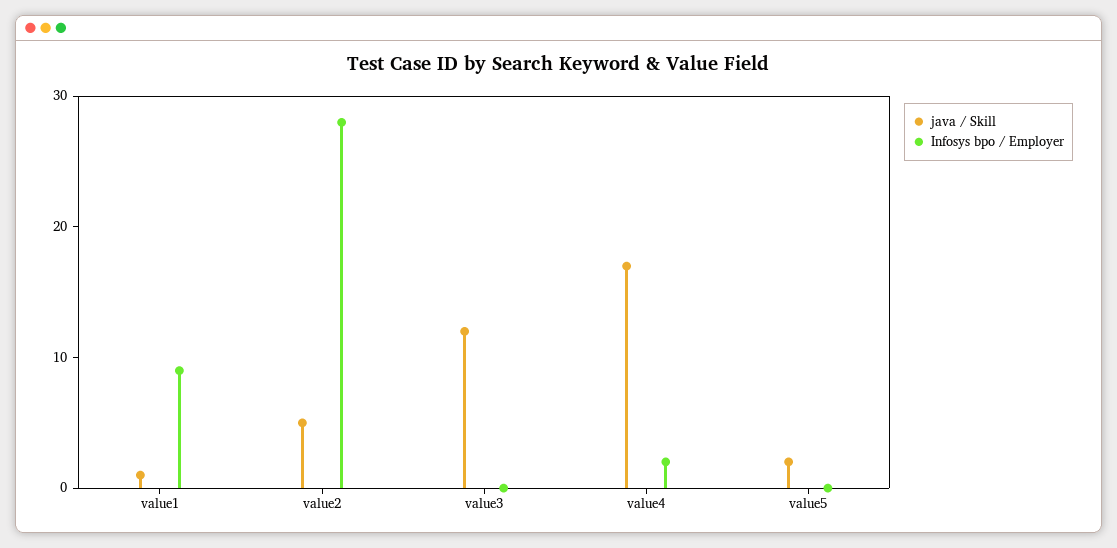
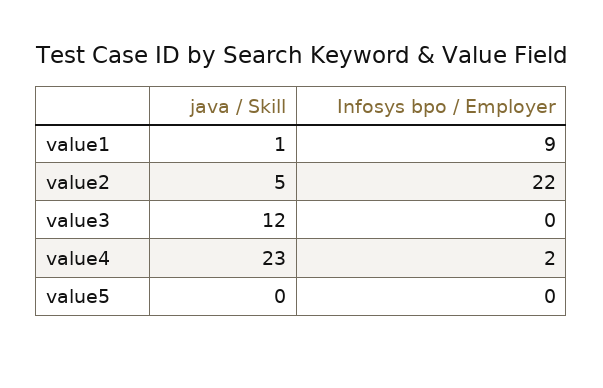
Infosys bpo / Employer, value2: 28 -> 22
java / Skill, value4: 17 -> 23
java / Skill, value5: 2 -> 0

